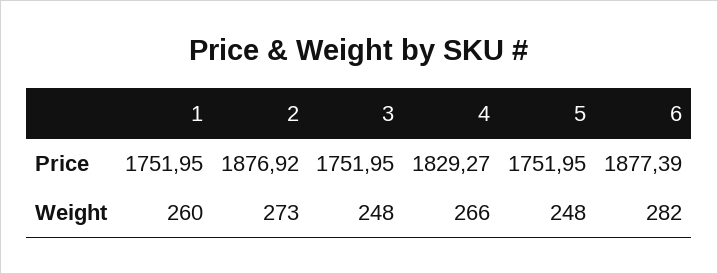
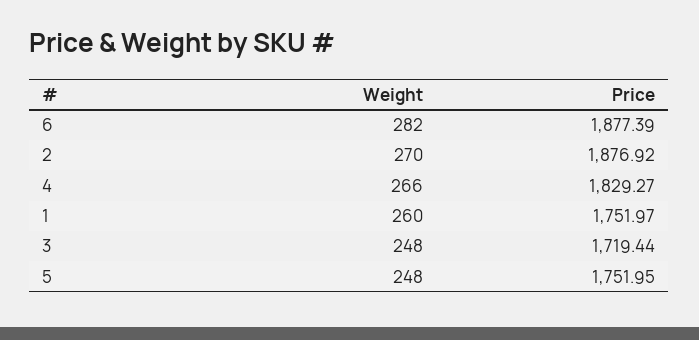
1, Price: 1751.95 -> 1751.97
3, Price: 1751.95 -> 1719.44
2, Weight: 273 -> 270

